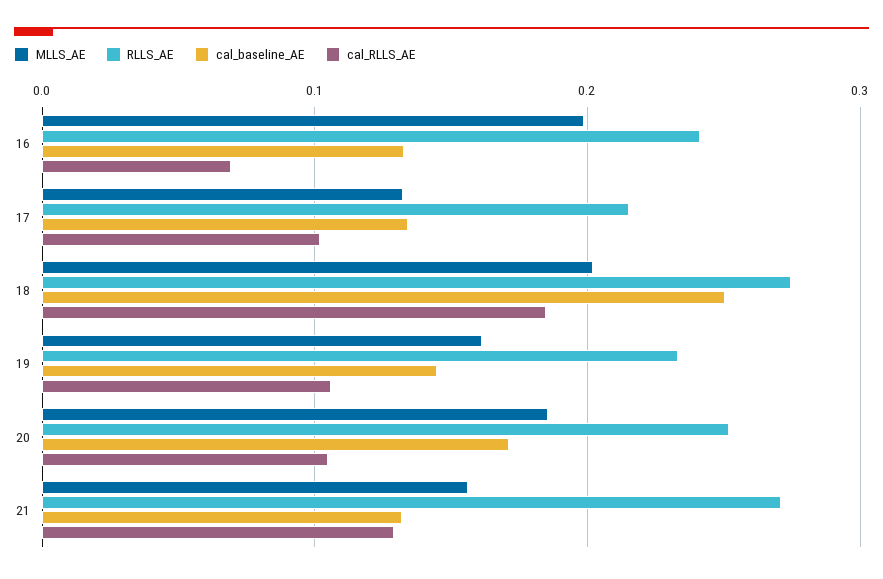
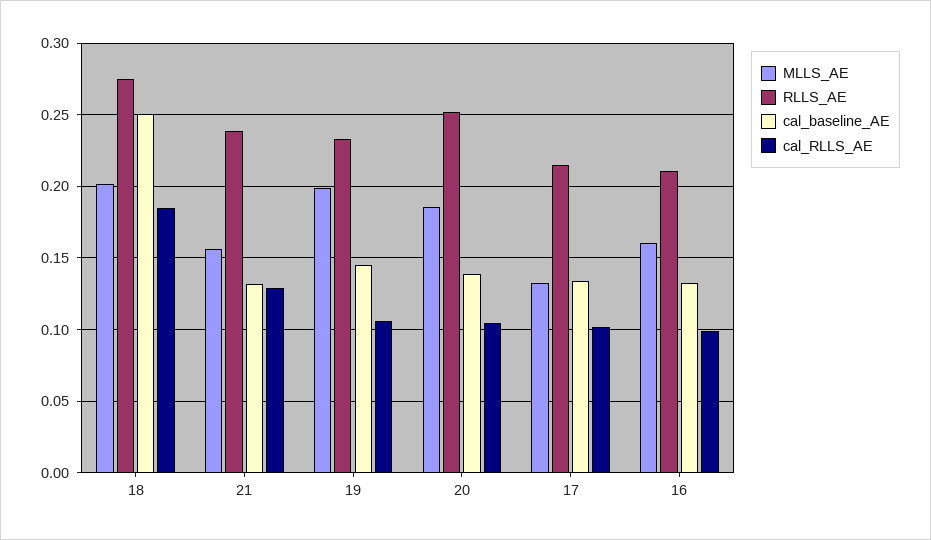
MLLS_AE, 16: 0.2 -> 0.16
RLLS_AE, 16: 0.24 -> 0.21
cal_RLLS_AE, 16: 0.07 -> 0.1
MLLS_AE, 19: 0.16 -> 0.2
cal_baseline_AE, 20: 0.17 -> 0.14
RLLS_AE, 21: 0.27 -> 0.24

